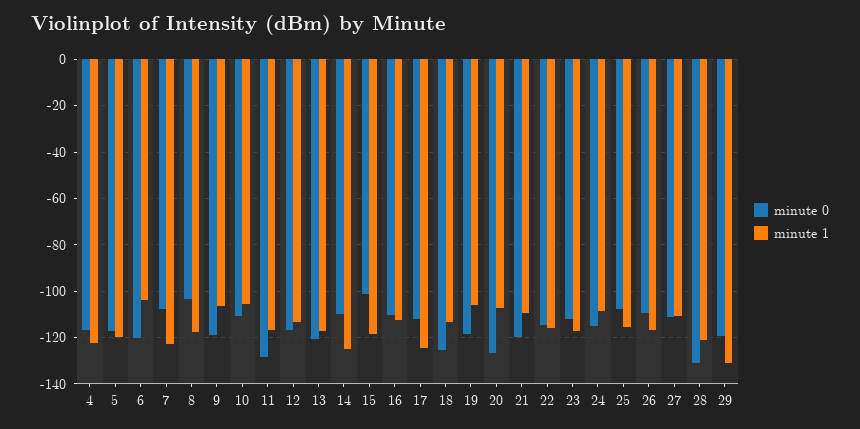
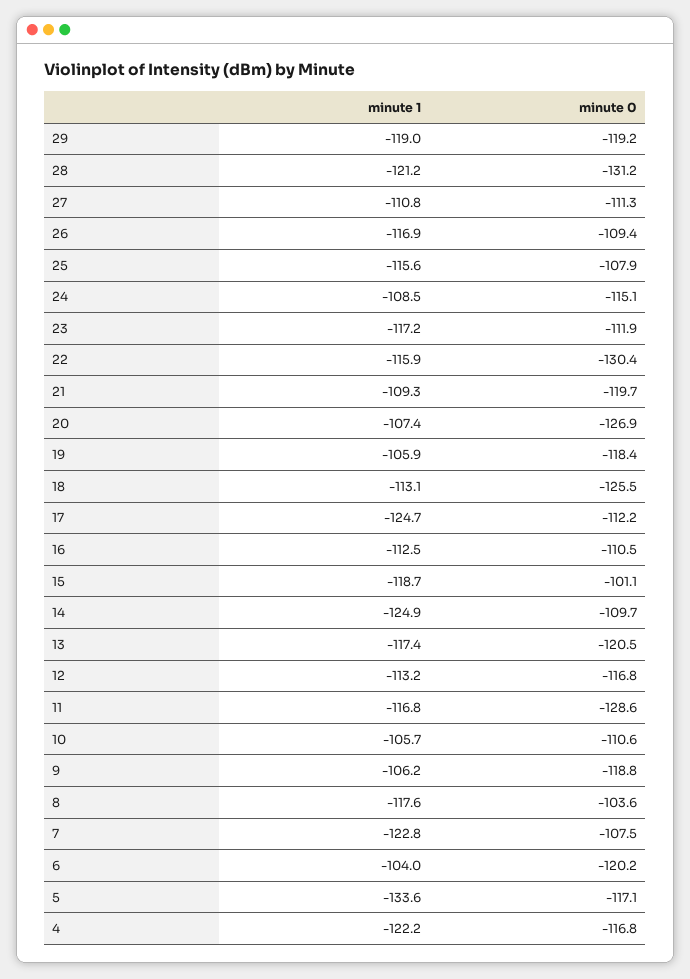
minute 1, 5: -120 -> -133.6
minute 0, 22: -115 -> -130.4
minute 1, 29: -130 -> -119

